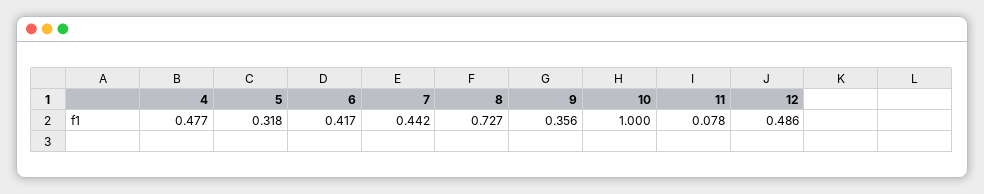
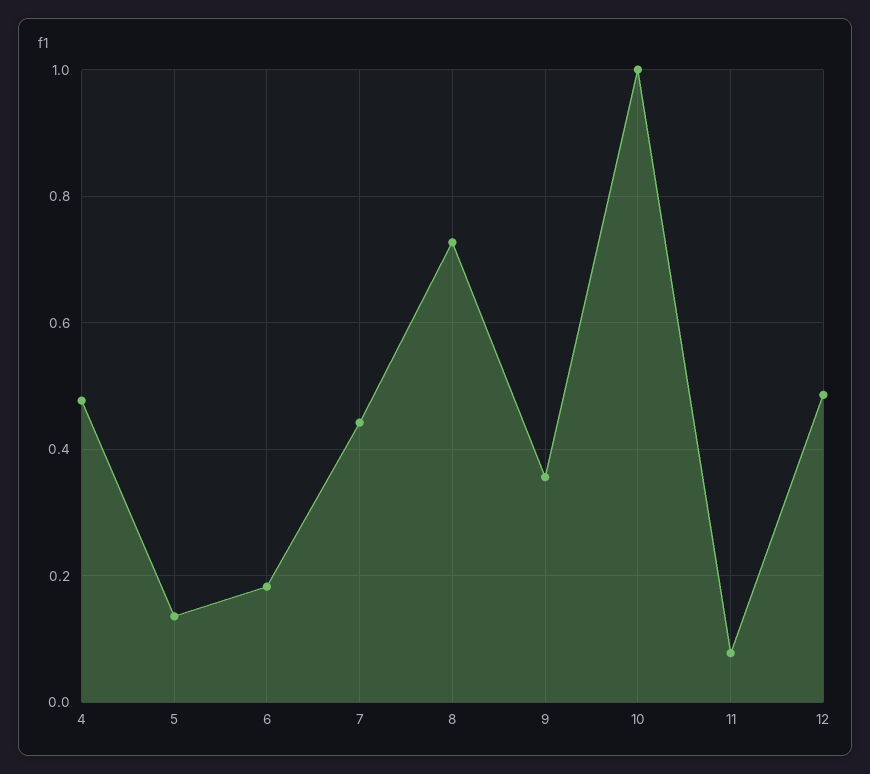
5: 0.318 -> 0.14
6: 0.417 -> 0.18

